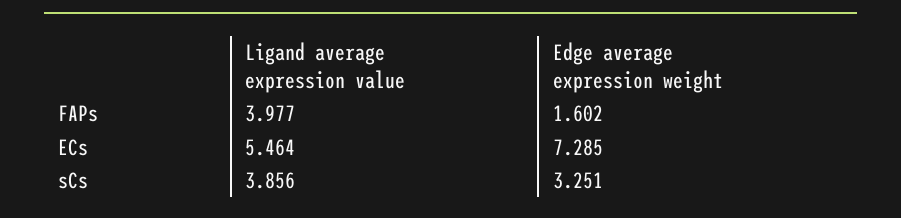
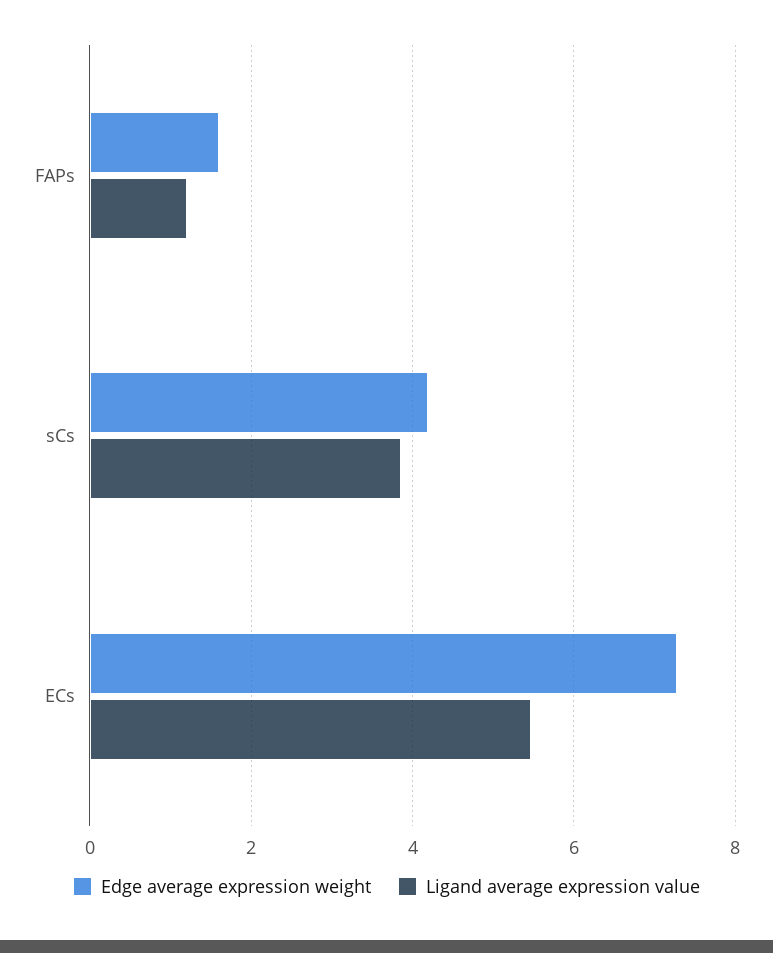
Ligand average expression value, FAPs: 3.977 -> 1.2
Edge average expression weight, sCs: 3.251 -> 4.2

